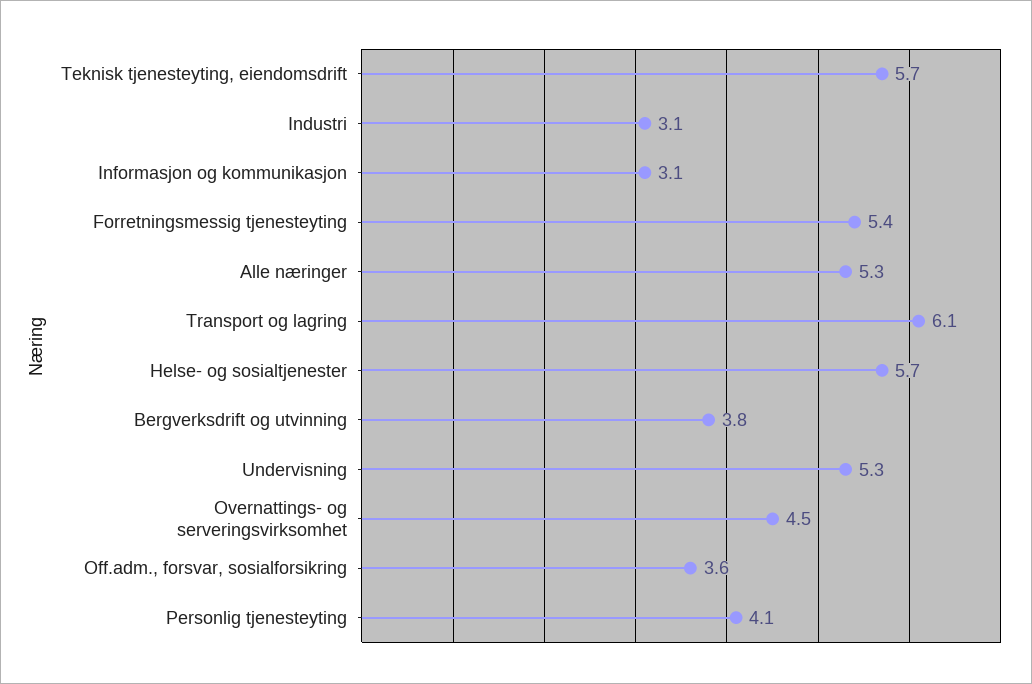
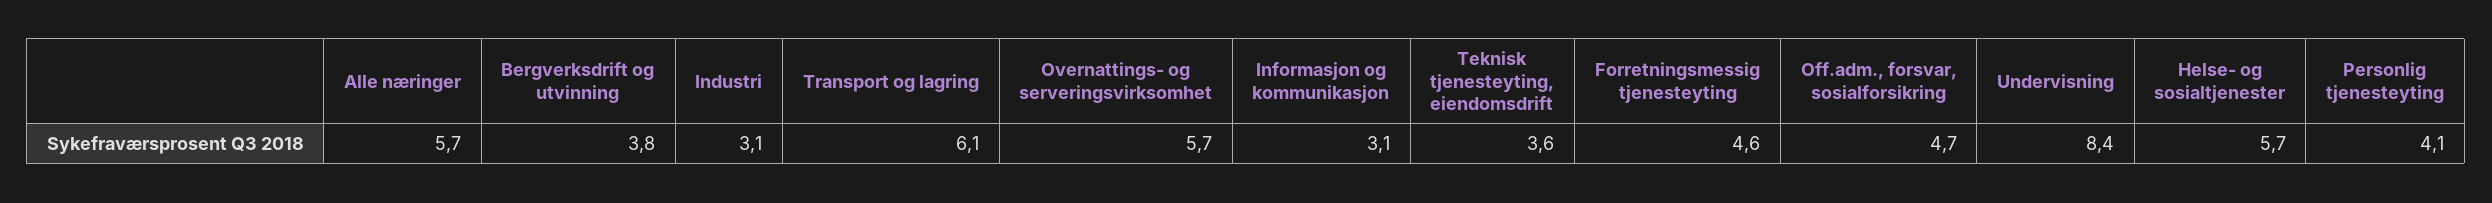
Teknisk tjenesteyting, eiendomsdrift: 5.7 -> 3.6
Forretningsmessig tjenesteyting: 5.4 -> 4.6
Alle næringer: 5.3 -> 5.7
Undervisning: 5.3 -> 8.4
Overnattings- og serveringsvirksomhet: 4.5 -> 5.7
Off.adm., forsvar, sosialforsikring: 3.6 -> 4.7

